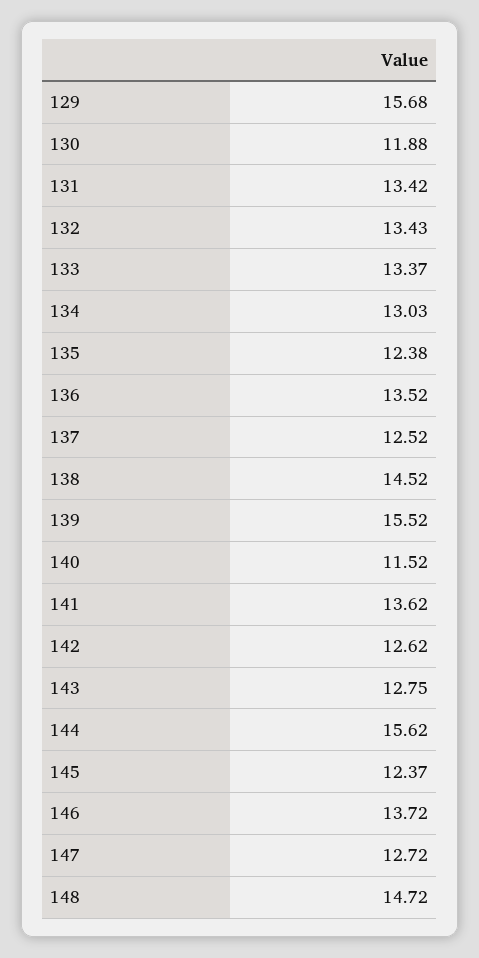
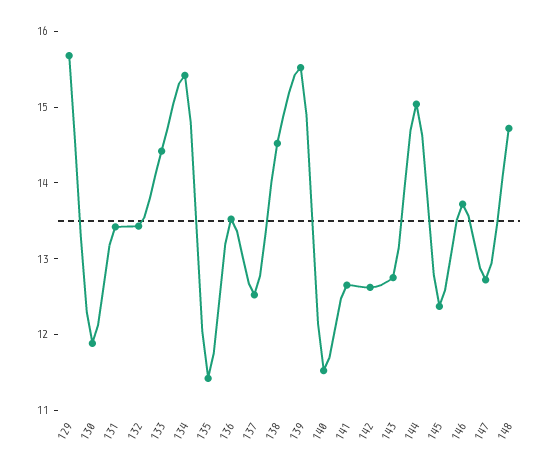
133: 13.37 -> 14.4
134: 13.03 -> 15.4
135: 12.38 -> 11.4
141: 13.62 -> 12.6
144: 15.62 -> 15

